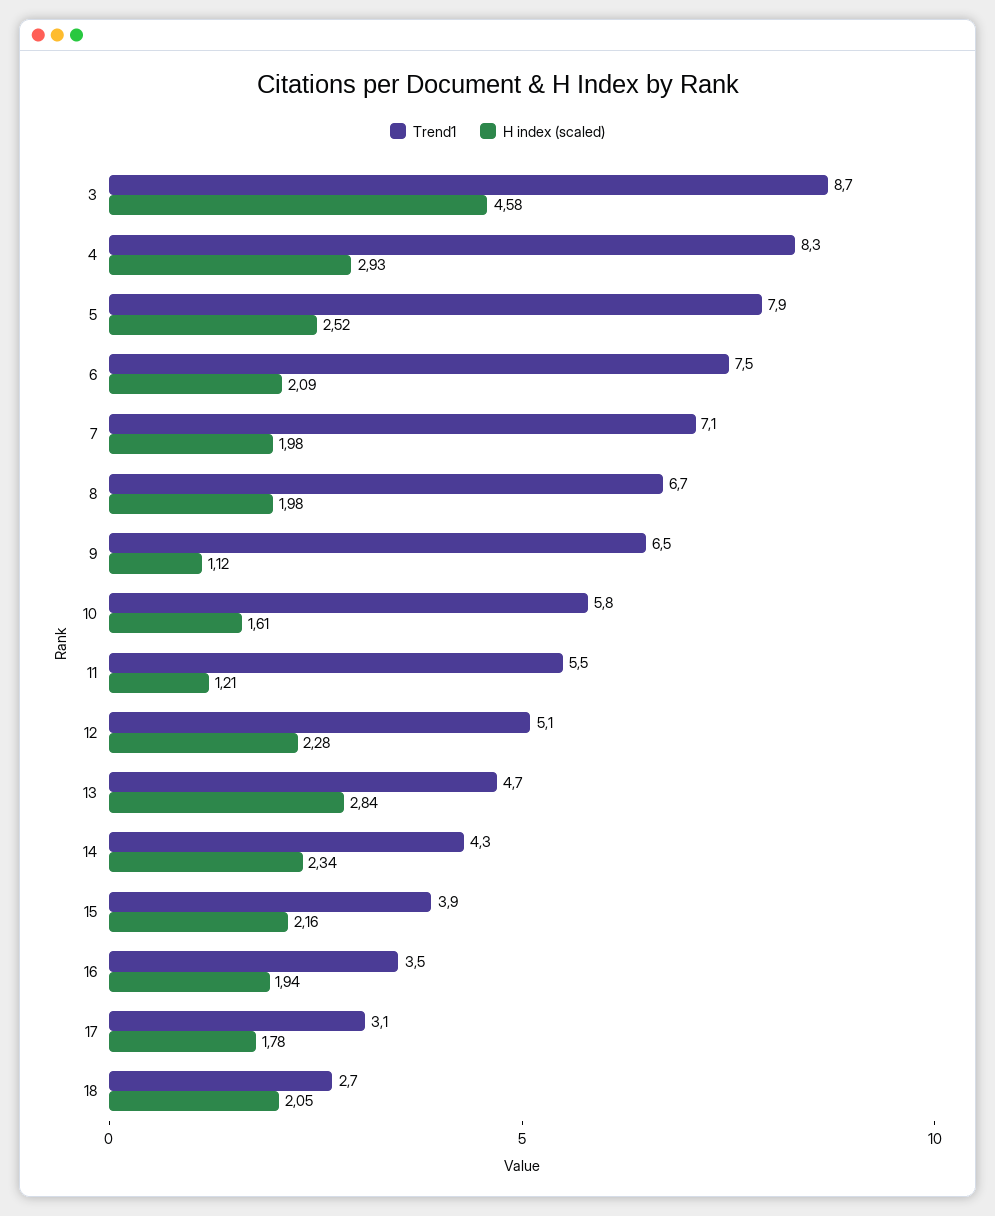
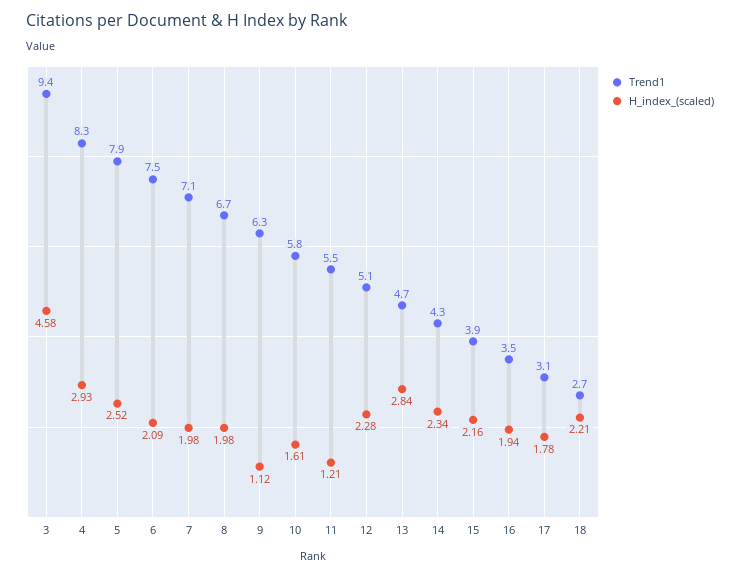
Trend1, 3: 8.7 -> 9.4
Trend1, 9: 6.5 -> 6.3
H index (scaled), 18: 2.05 -> 2.21

